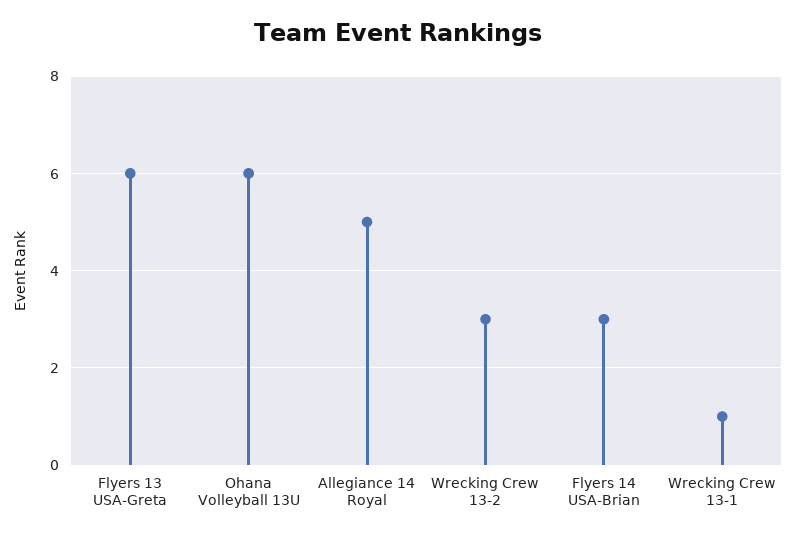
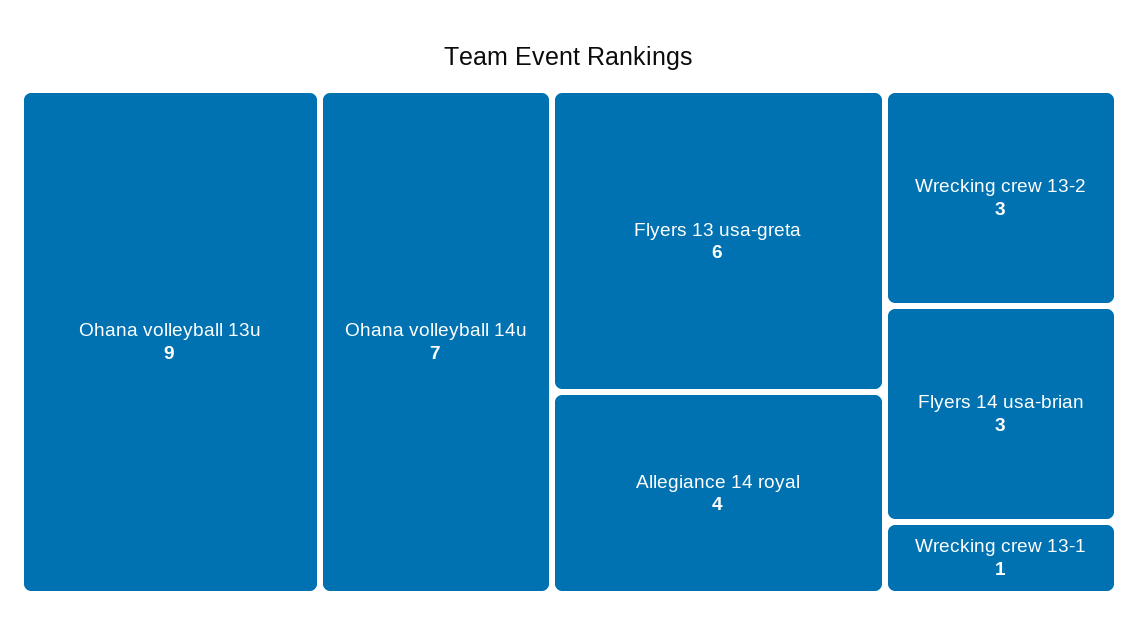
Ohana Volleyball 13U: 6 -> 9
Allegiance 14 Royal: 5 -> 4
Ohana volleyball 14u: none -> 7

